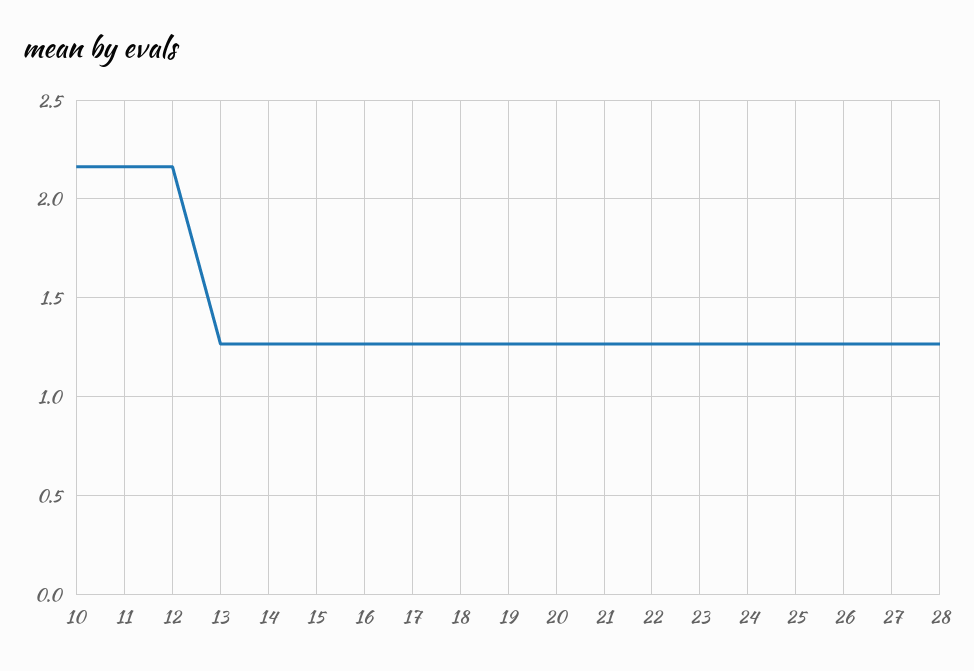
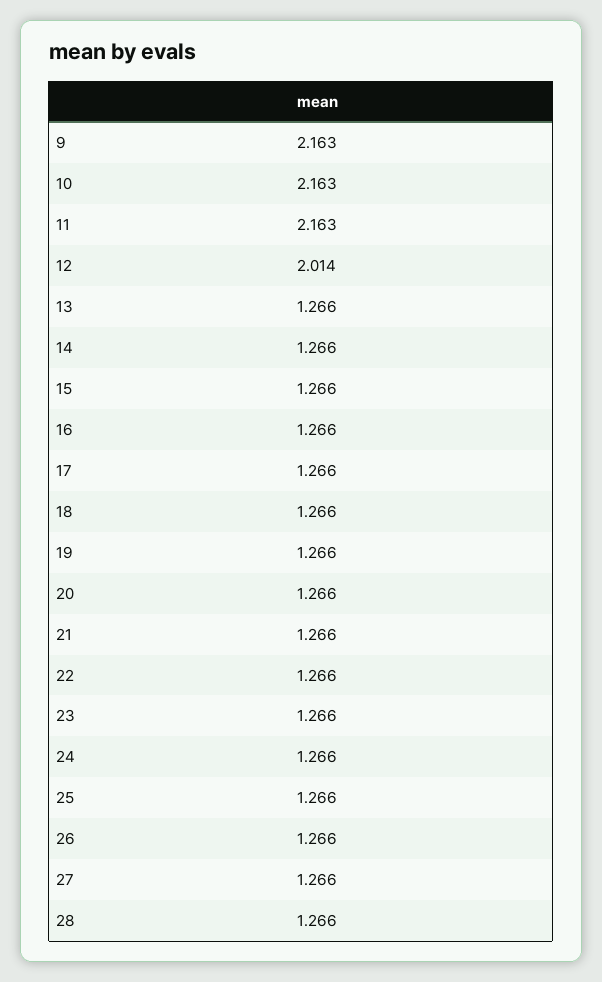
12: 2.15 -> 2.014
9: none -> 2.163

